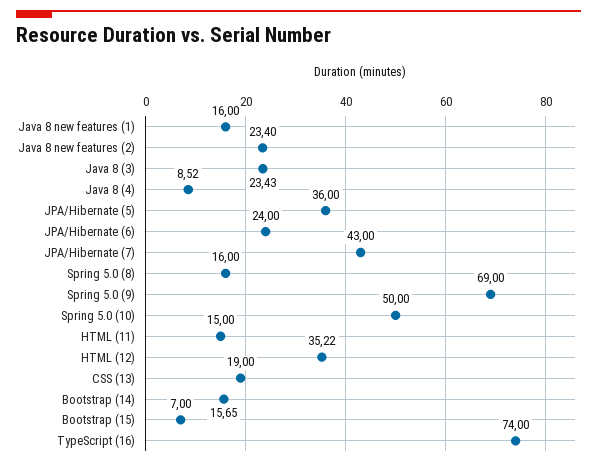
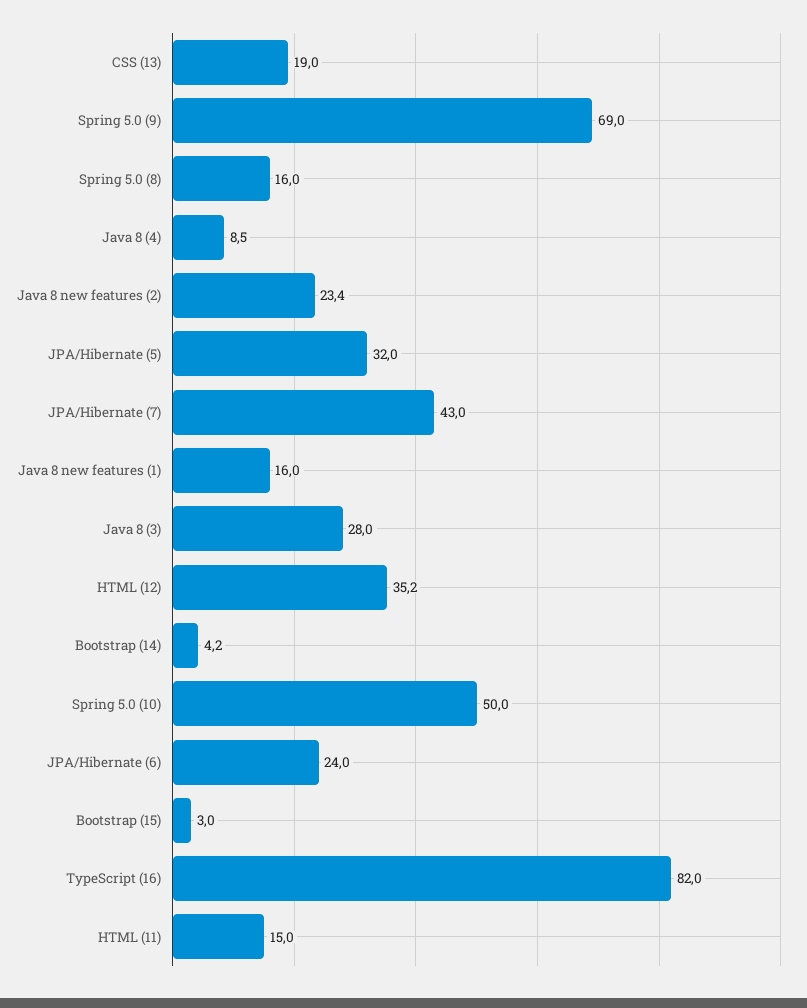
Java 8 (3): 23.43 -> 28
JPA/Hibernate (5): 36 -> 32
Bootstrap (14): 15.65 -> 4.2
Bootstrap (15): 7 -> 3
TypeScript (16): 74 -> 82

